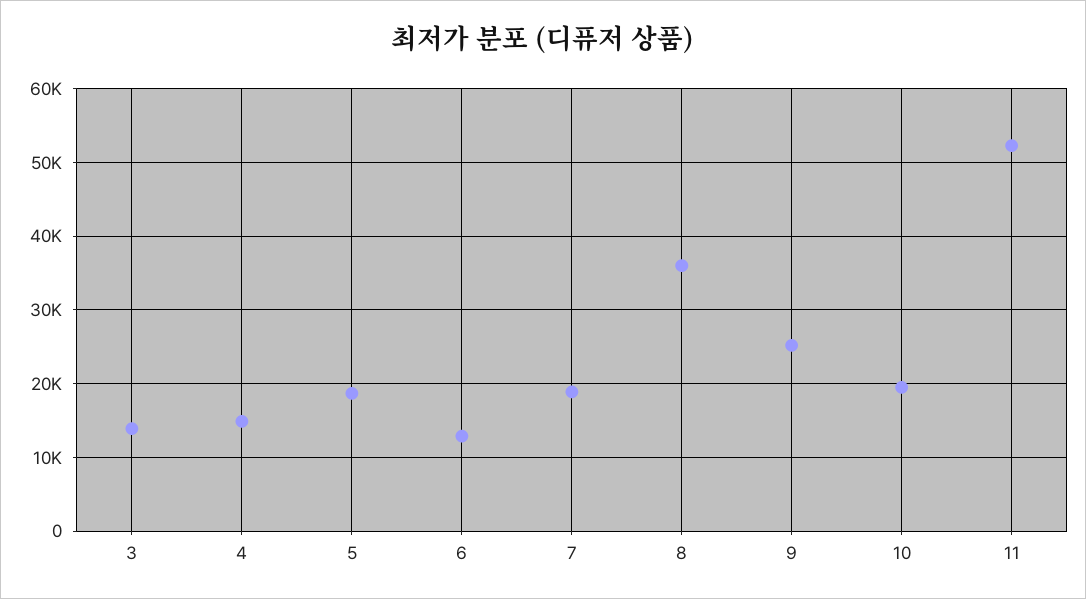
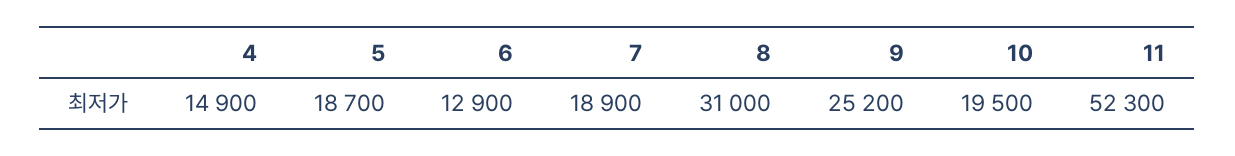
3: 14000 -> none
8: 36000 -> 31000

